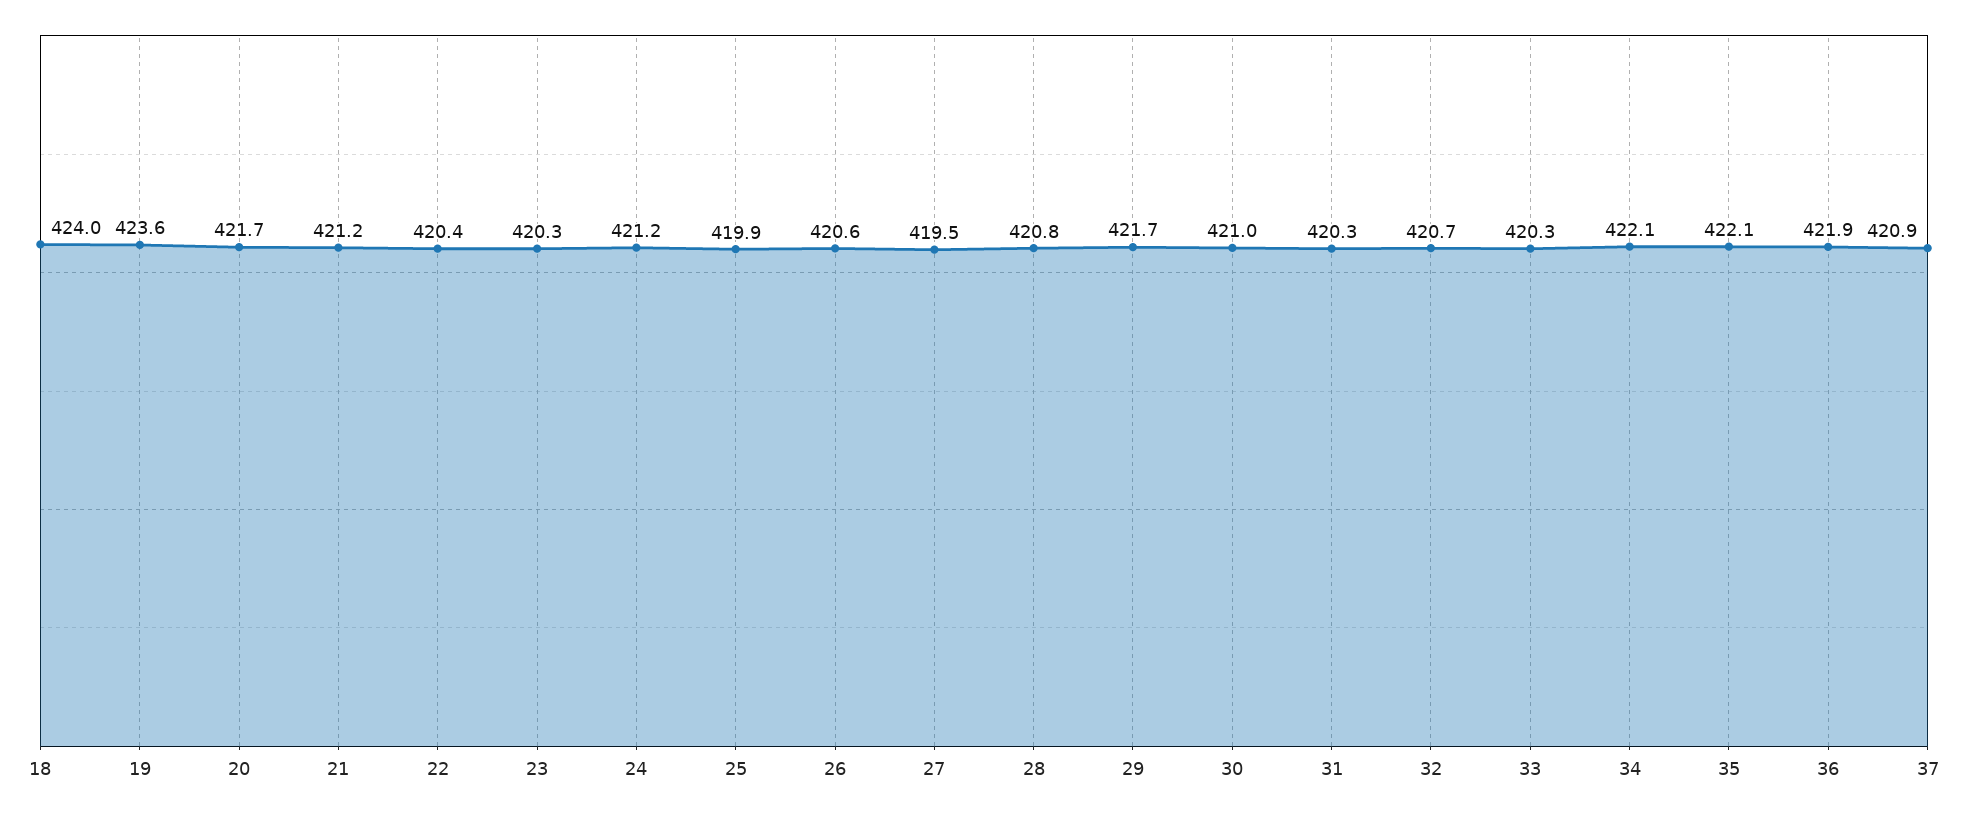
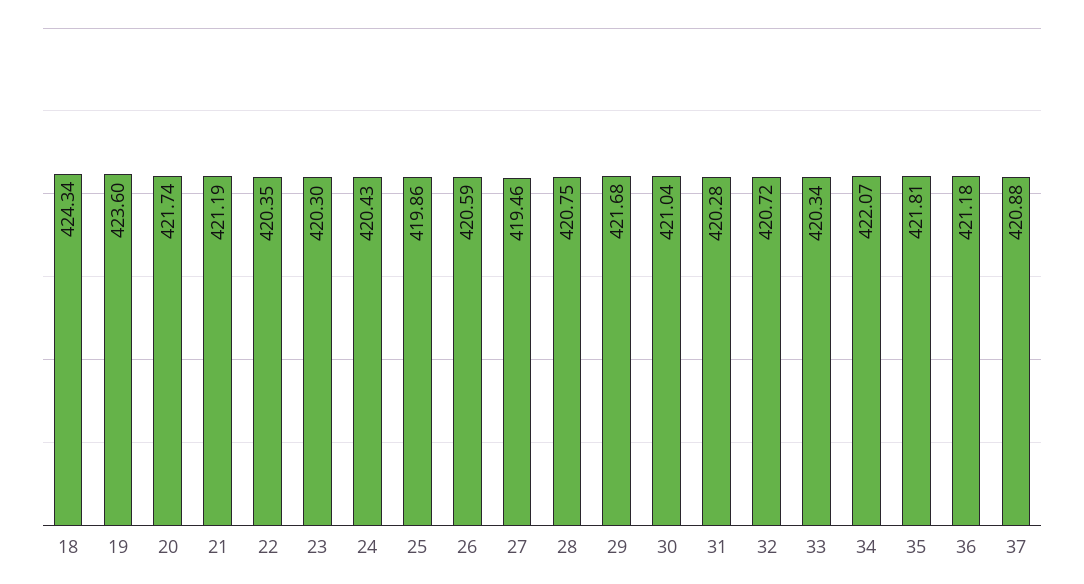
18: 424 -> 424.34
24: 421.2 -> 420.43
35: 422.1 -> 421.81
36: 421.9 -> 421.18

